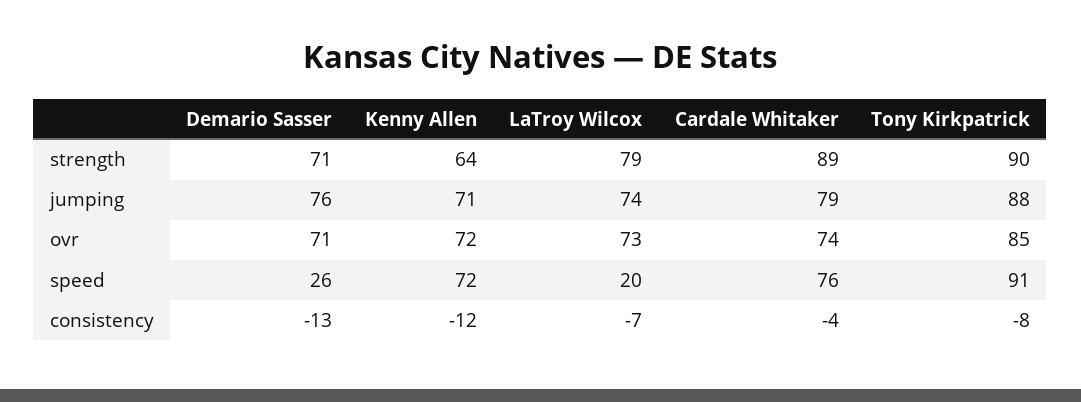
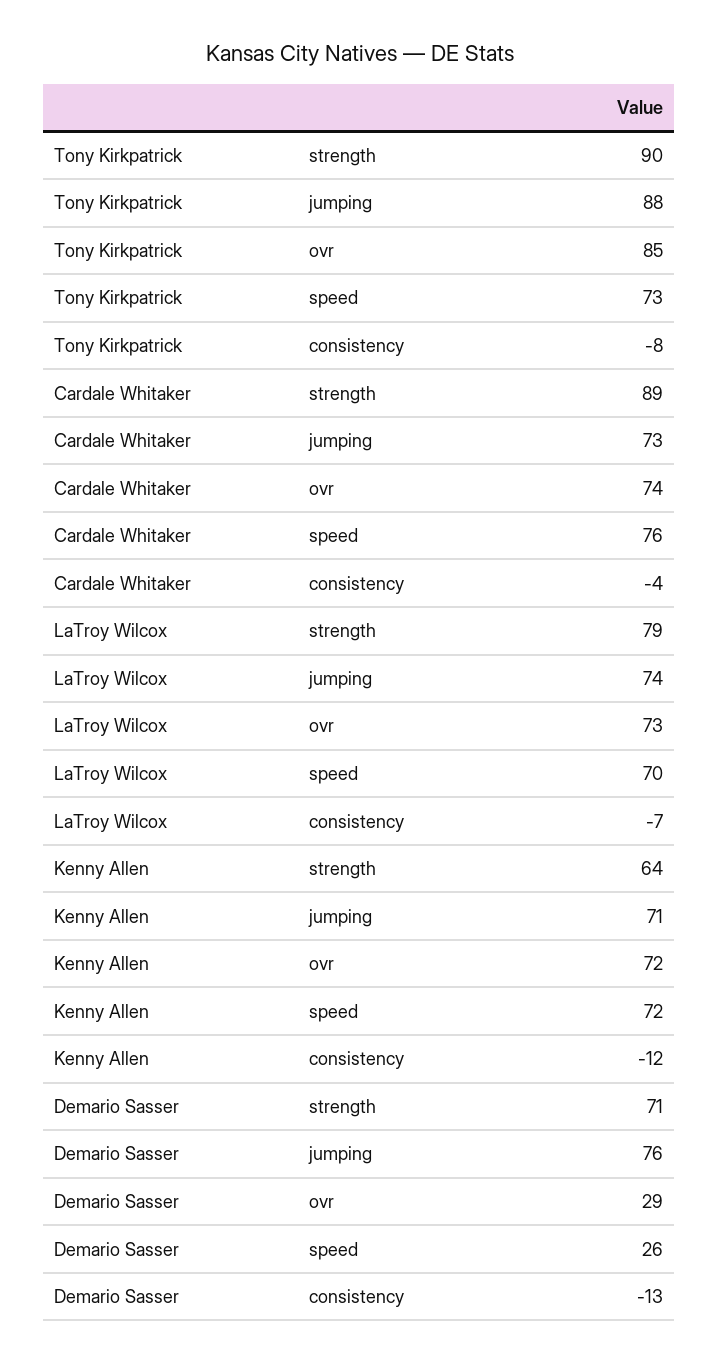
Cardale Whitaker, jumping: 79 -> 73
Demario Sasser, ovr: 71 -> 29
LaTroy Wilcox, speed: 20 -> 70
Tony Kirkpatrick, speed: 91 -> 73

